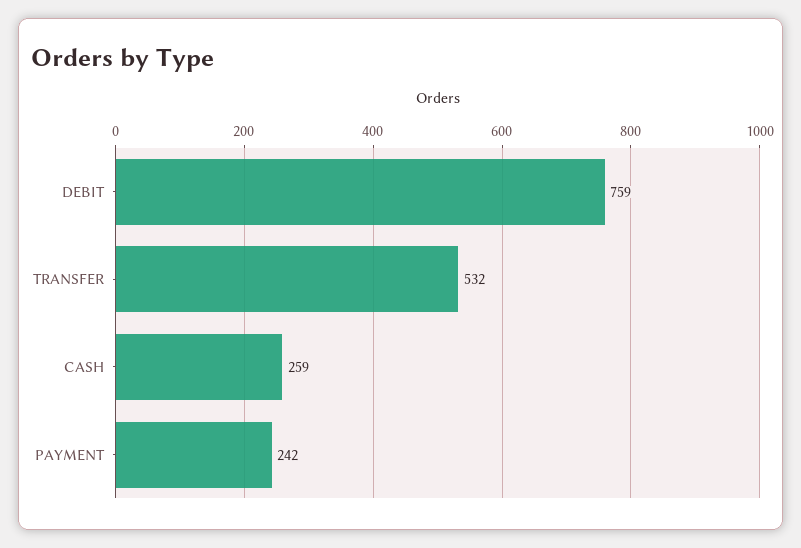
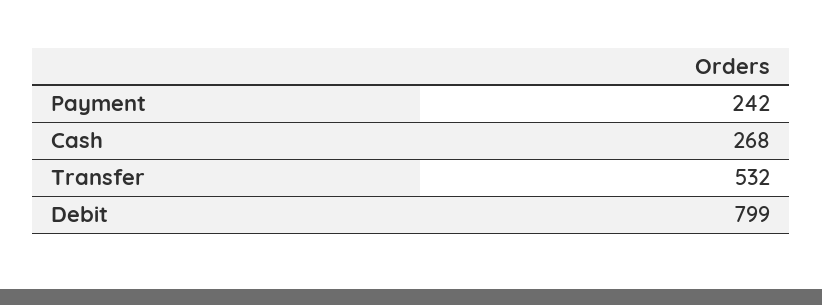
DEBIT: 759 -> 799
CASH: 259 -> 268

